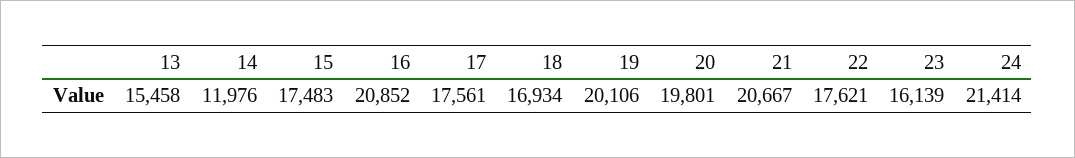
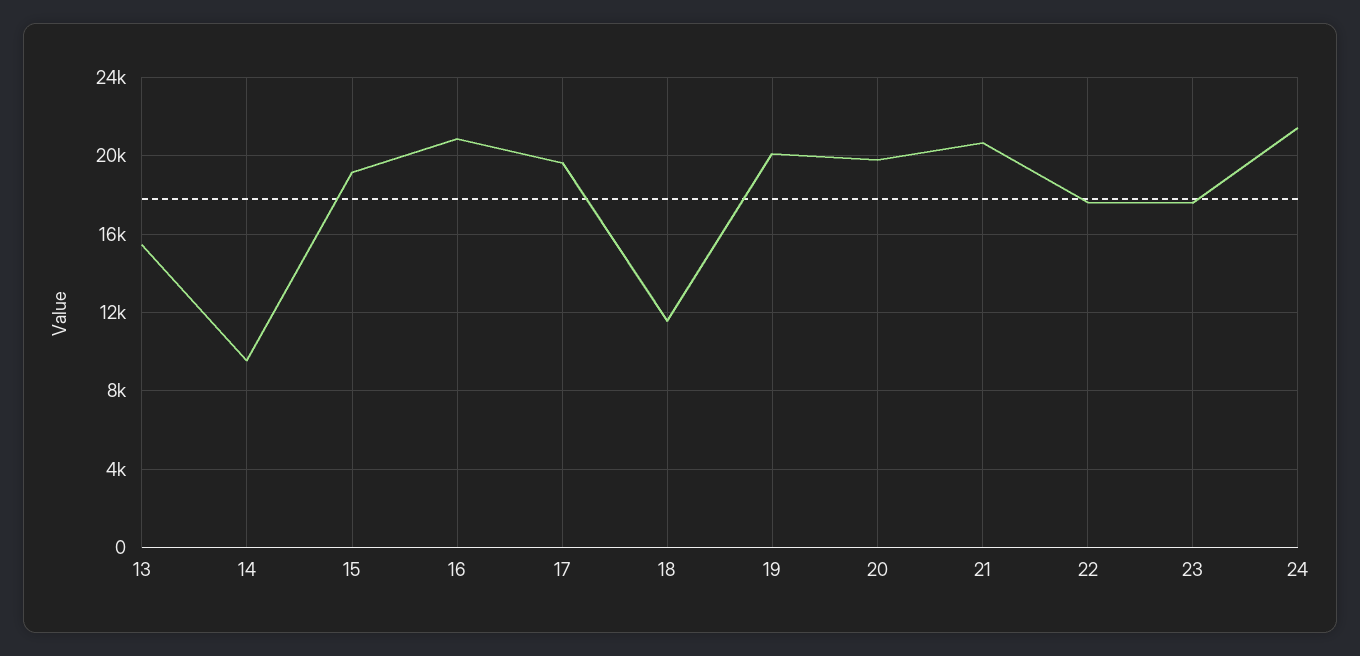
14: 11976 -> 9500
15: 17483 -> 19000
17: 17561 -> 19500
18: 16934 -> 11500
23: 16139 -> 17500

